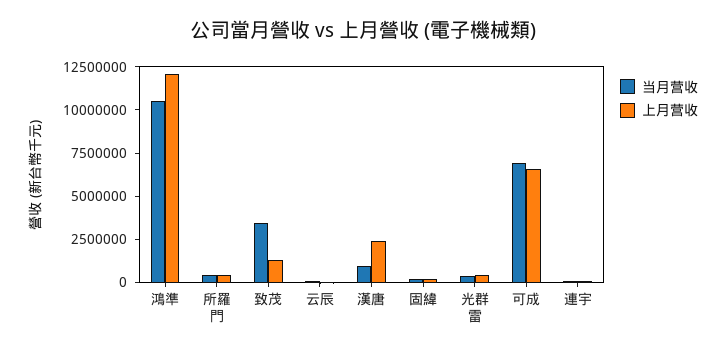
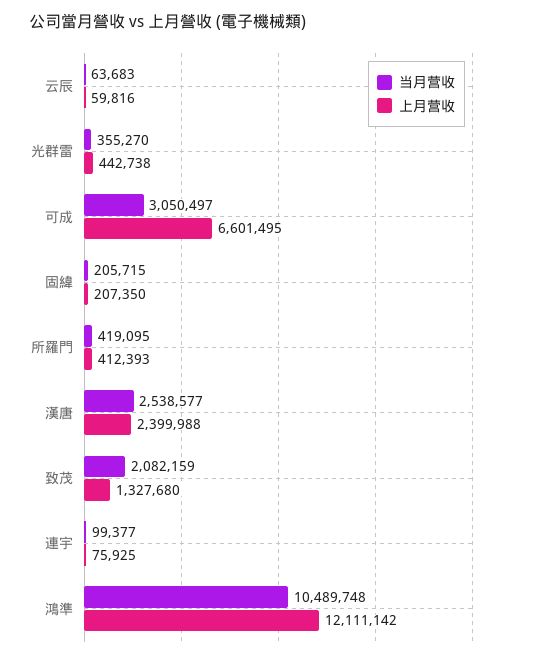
当月营收, 致茂: 3500000 -> 2082159
当月营收, 漢唐: 1000000 -> 2538577
当月营收, 可成: 7000000 -> 3050497

